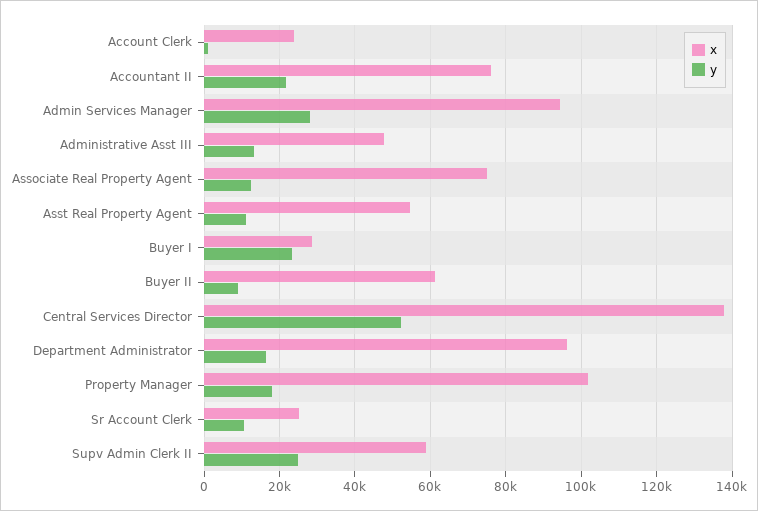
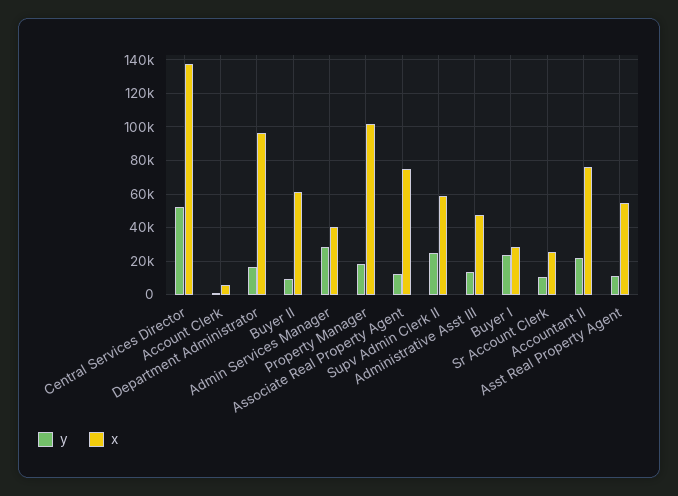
x, Account Clerk: 24000 -> 5000
x, Admin Services Manager: 94000 -> 40000

